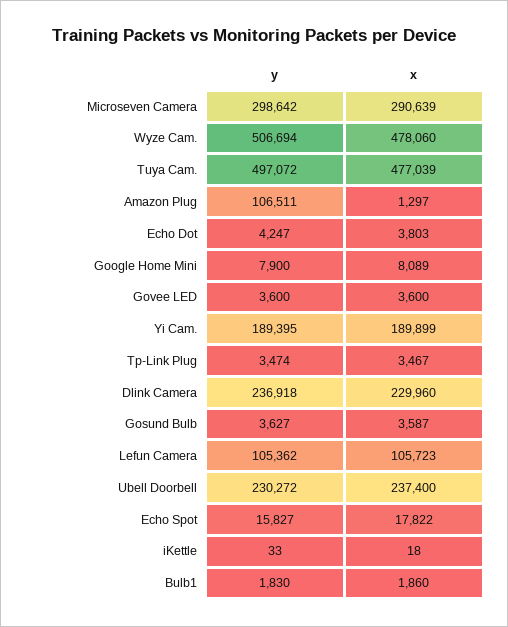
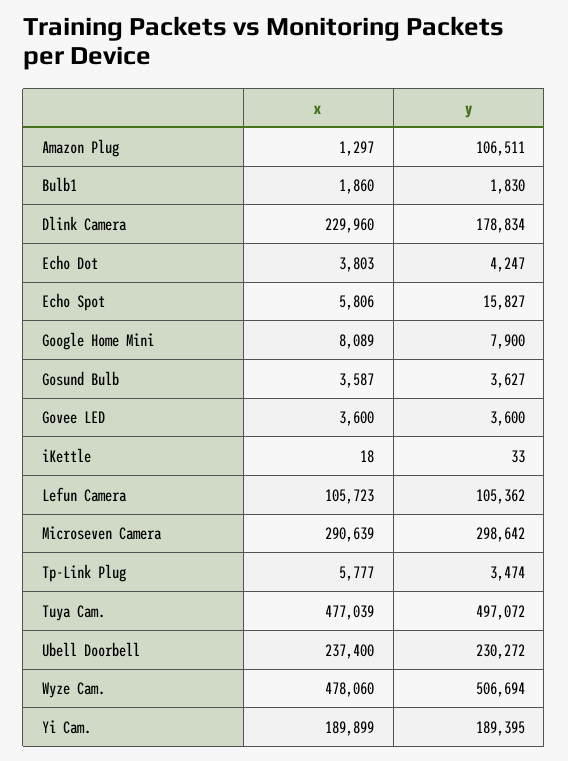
x, Tp-Link Plug: 3467 -> 5777
y, Dlink Camera: 236918 -> 178834
x, Echo Spot: 17822 -> 5806

